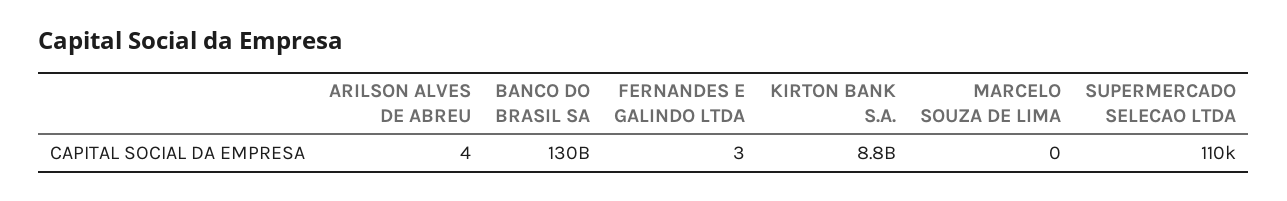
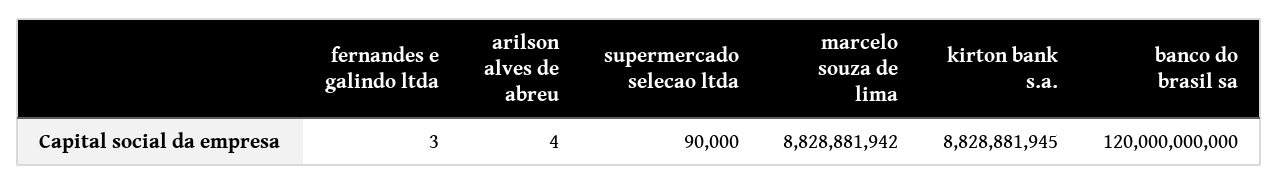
BANCO DO BRASIL SA: 130000000000 -> 120000000000
MARCELO SOUZA DE LIMA: 0 -> 8828881942
SUPERMERCADO SELECAO LTDA: 110000 -> 90000

